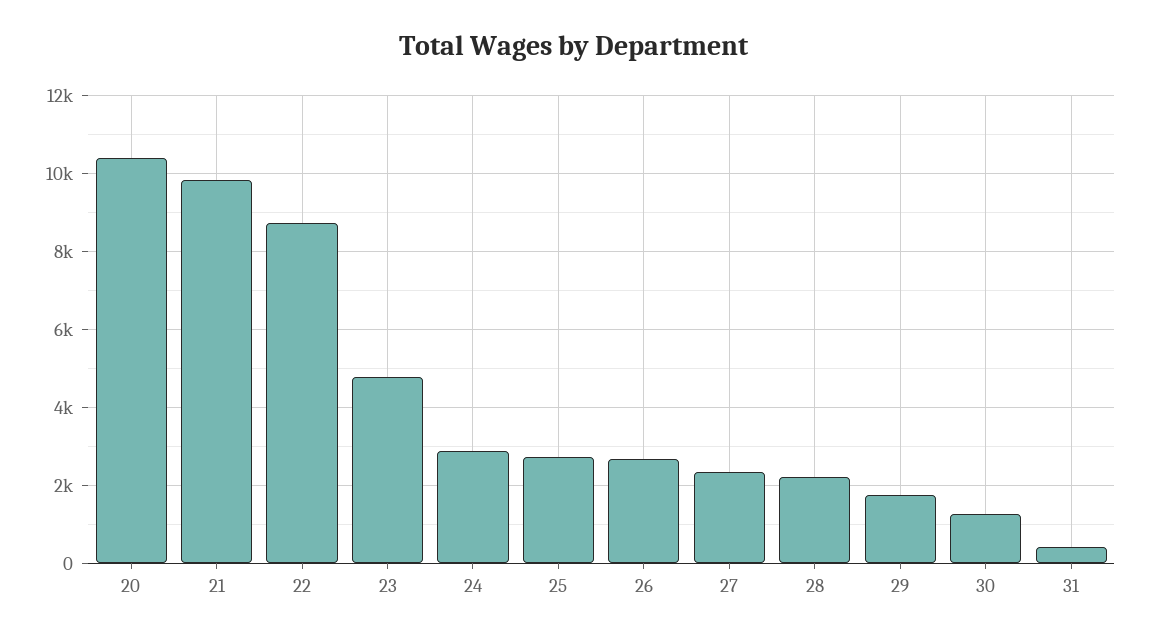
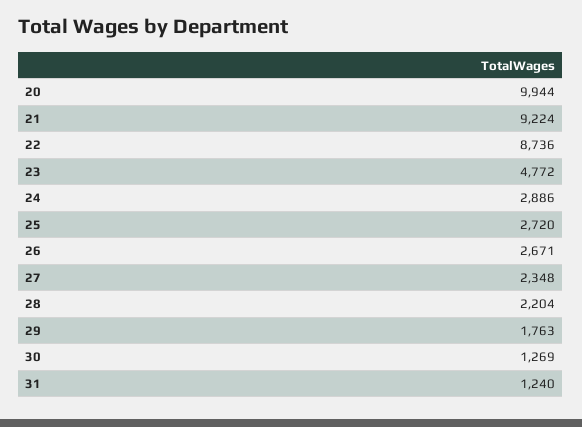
20: 10400 -> 9944
21: 9800 -> 9224
31: 400 -> 1240

